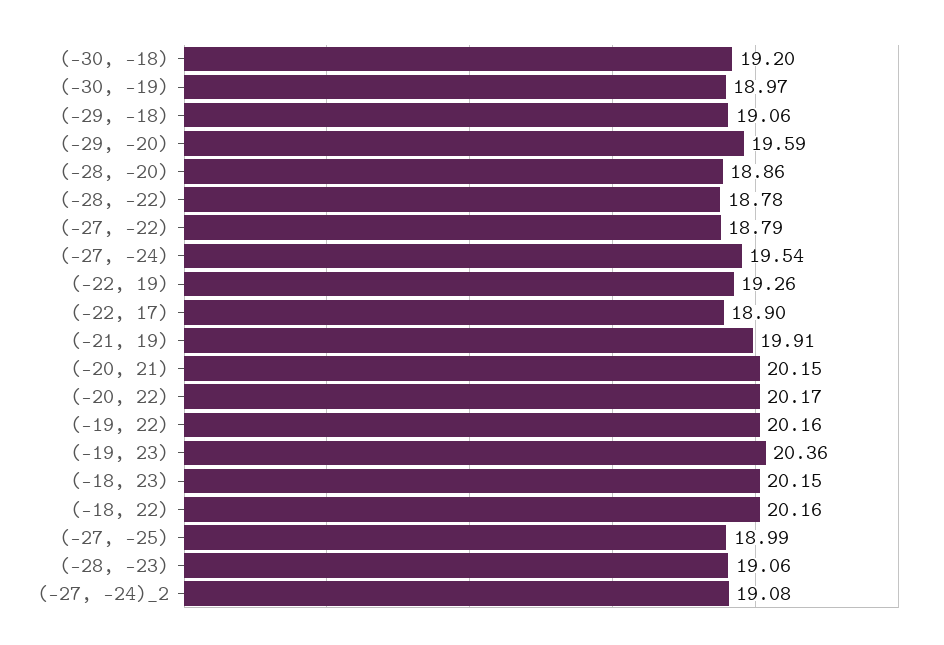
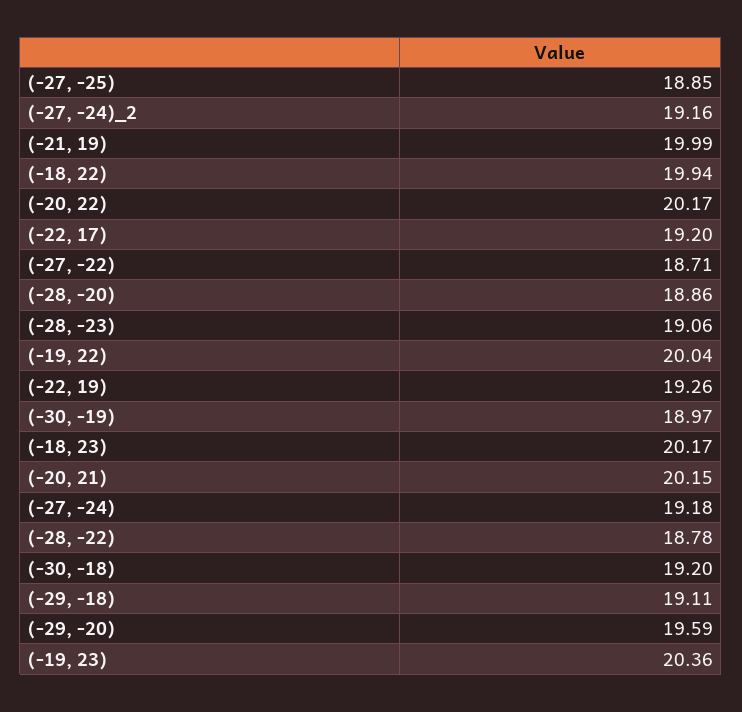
(-29, -18): 19.06 -> 19.11
(-27, -22): 18.79 -> 18.71
(-27, -24): 19.54 -> 19.18
(-22, 17): 18.9 -> 19.2
(-21, 19): 19.91 -> 19.99
(-19, 22): 20.16 -> 20.04
(-18, 23): 20.15 -> 20.17
(-18, 22): 20.16 -> 19.94
(-27, -25): 18.99 -> 18.85
(-27, -24)_2: 19.08 -> 19.16

